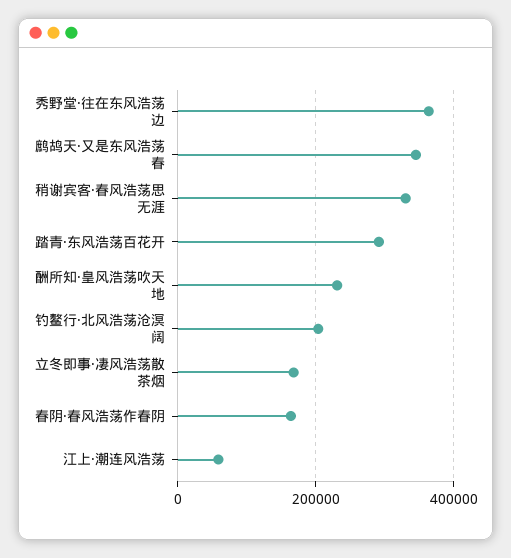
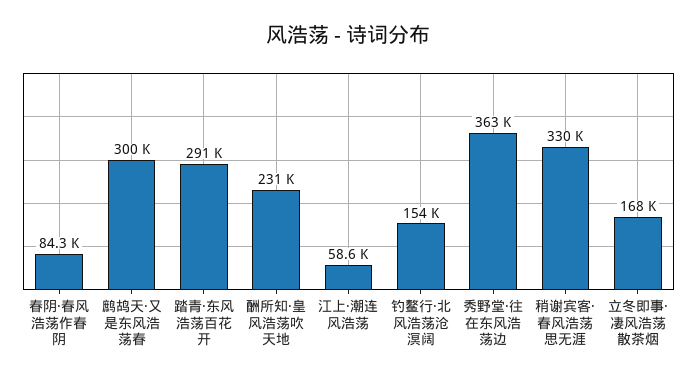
鹧鸪天·又是东风浩荡春: 340000 -> 300000
钓鳌行·北风浩荡沧溟阔: 200000 -> 154000
春阴·春风浩荡作春阴: 160000 -> 84300

